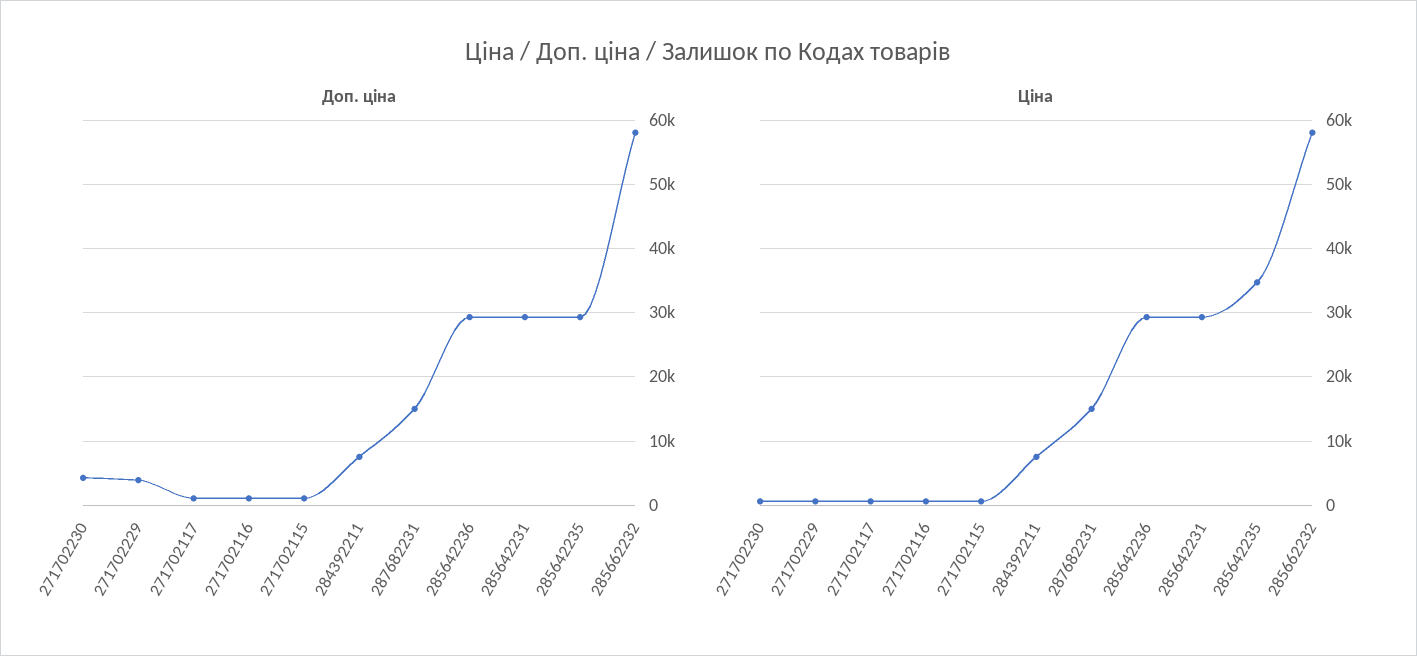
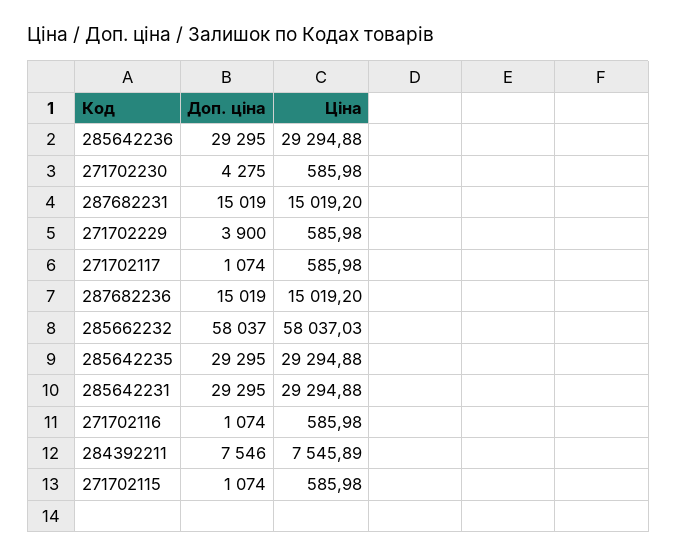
Ціна, 285642235: 35000 -> 29294.88
Доп. ціна, 287682236: none -> 15019
Ціна, 287682236: none -> 15019.2

